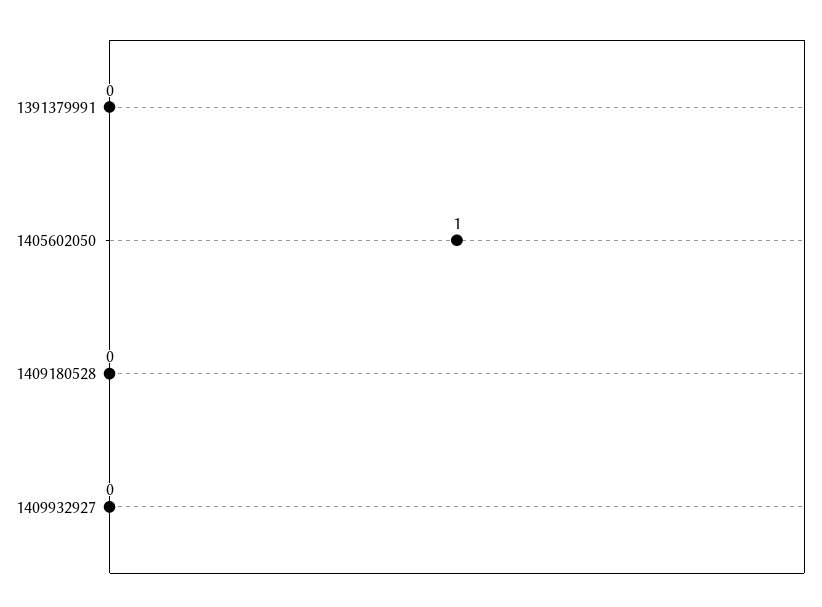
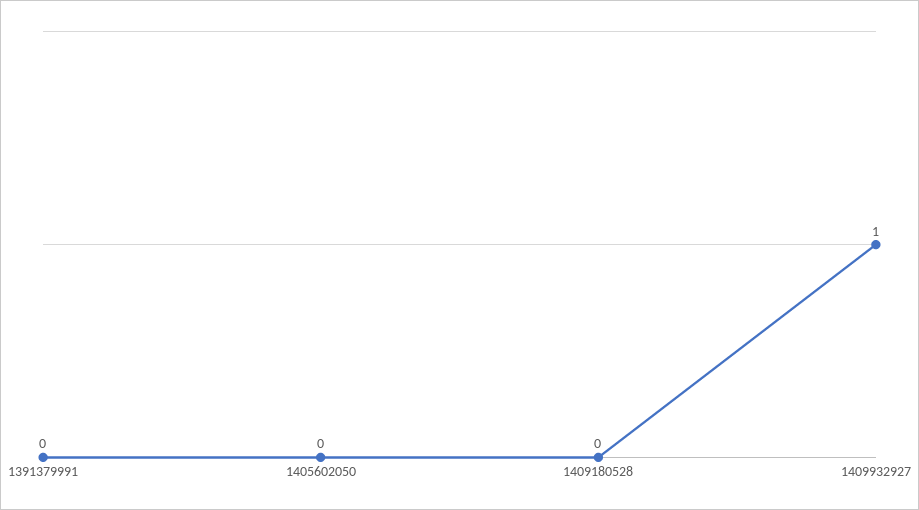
1405602050: 1 -> 0
1409932927: 0 -> 1

